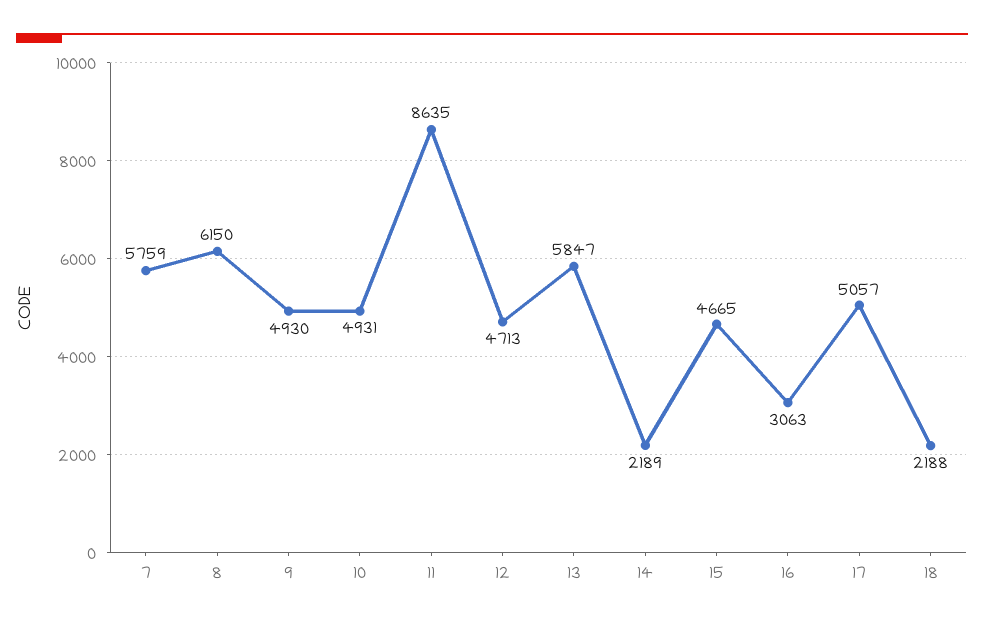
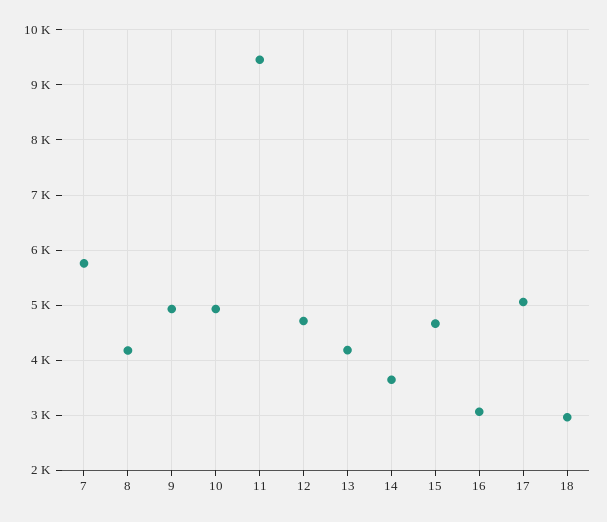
8: 6150 -> 4200
11: 8635 -> 9400
13: 5847 -> 4200
14: 2189 -> 3600
18: 2188 -> 3000

